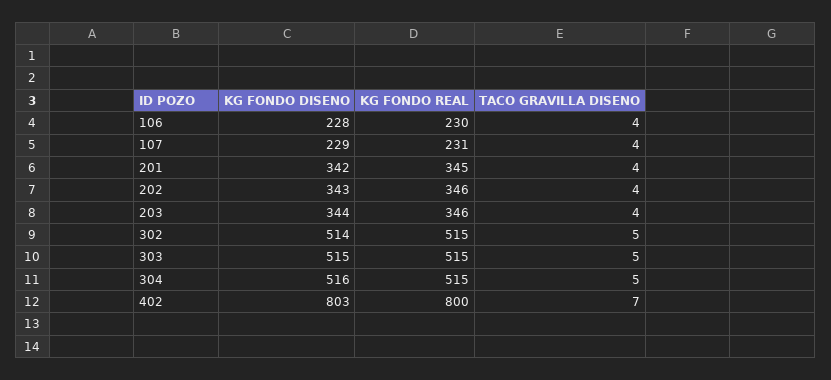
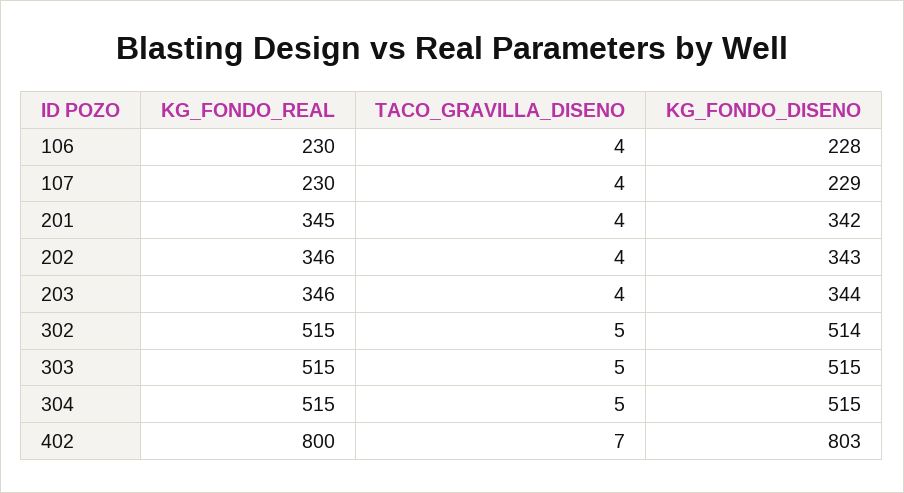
KG FONDO REAL, 107: 231 -> 230
KG FONDO DISENO, 304: 516 -> 515

